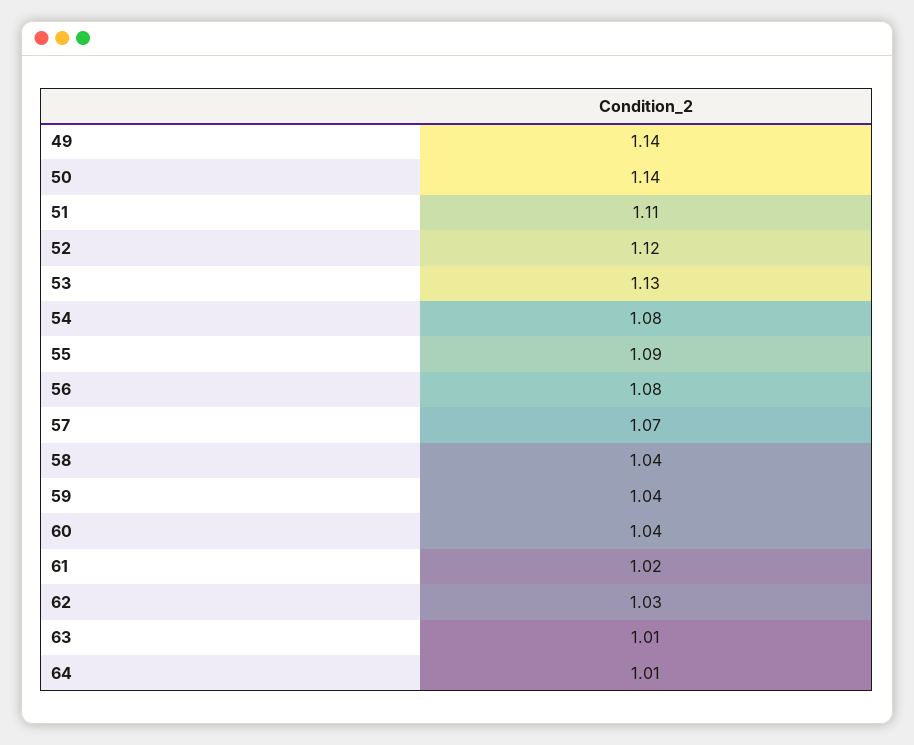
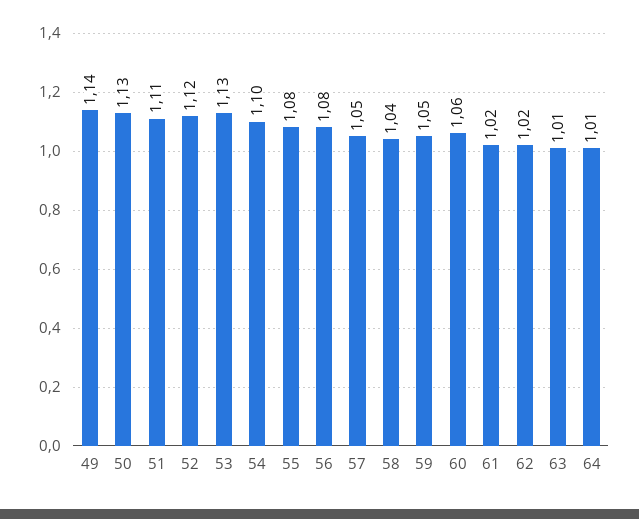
50: 1.14 -> 1.13
54: 1.08 -> 1.1
55: 1.09 -> 1.08
57: 1.07 -> 1.05
59: 1.04 -> 1.05
60: 1.04 -> 1.06
62: 1.03 -> 1.02

